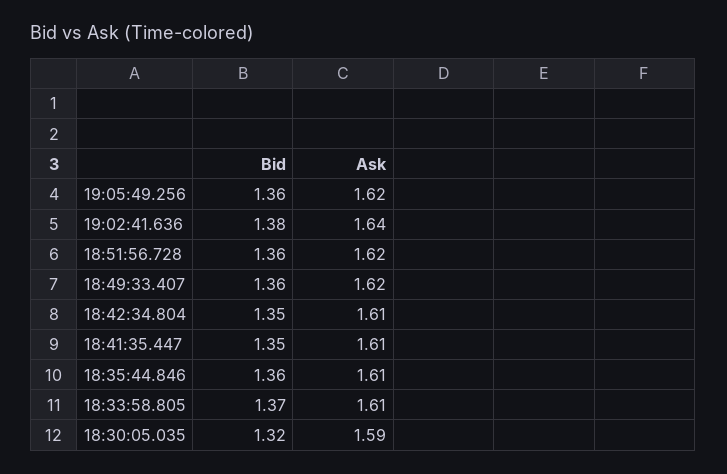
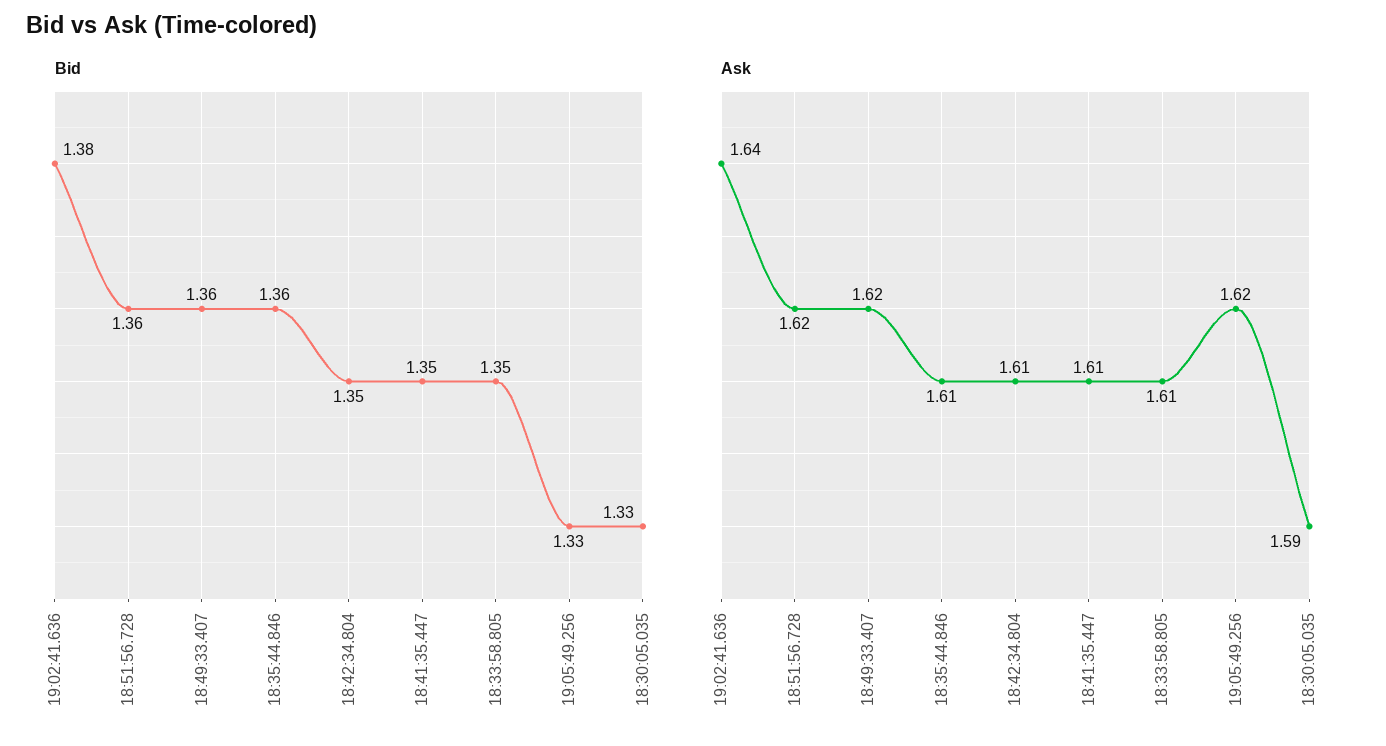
Bid, 19:05:49.256: 1.36 -> 1.33
Bid, 18:33:58.805: 1.37 -> 1.35
Bid, 18:30:05.035: 1.32 -> 1.33

